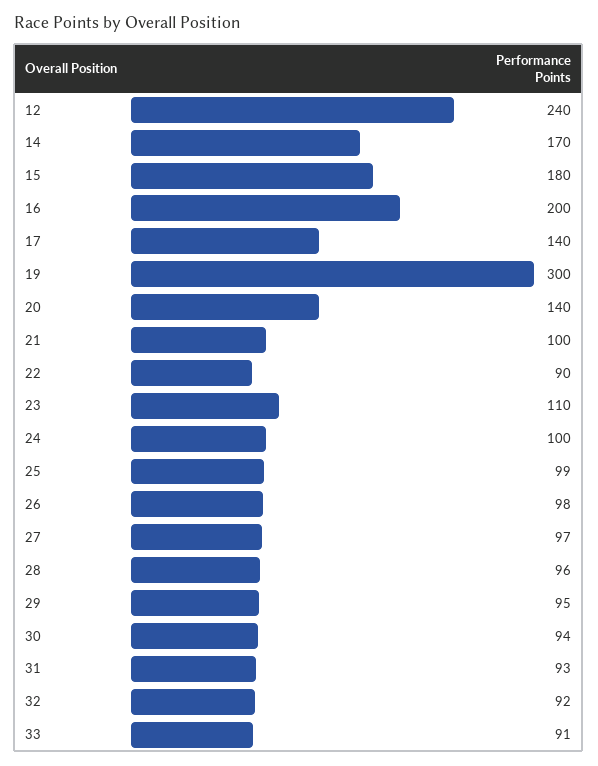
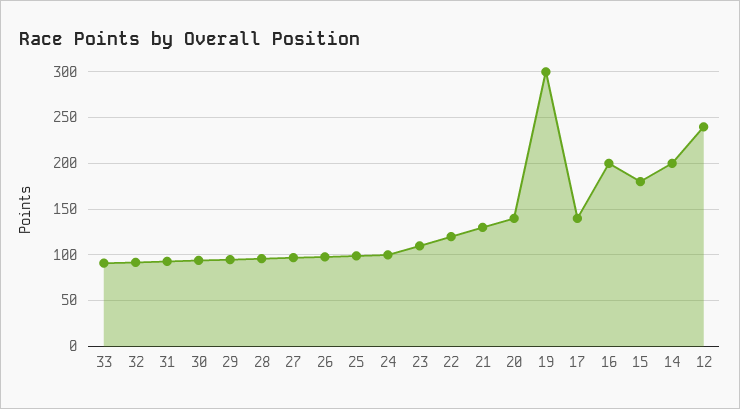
14: 170 -> 200
21: 100 -> 130
22: 90 -> 120

